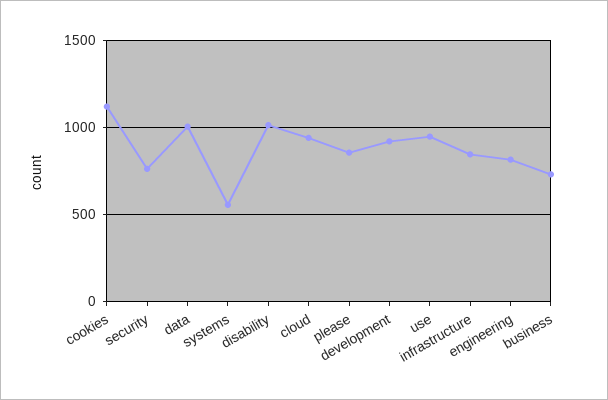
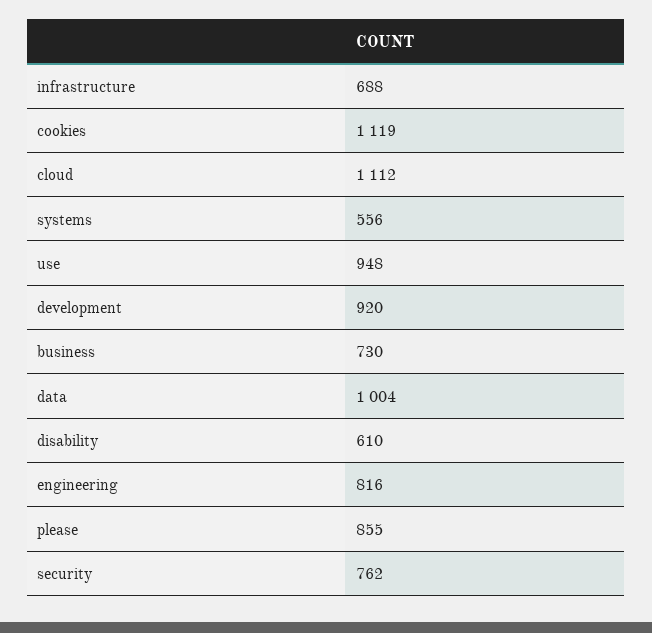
disability: 1000 -> 610
cloud: 950 -> 1112
infrastructure: 850 -> 688

